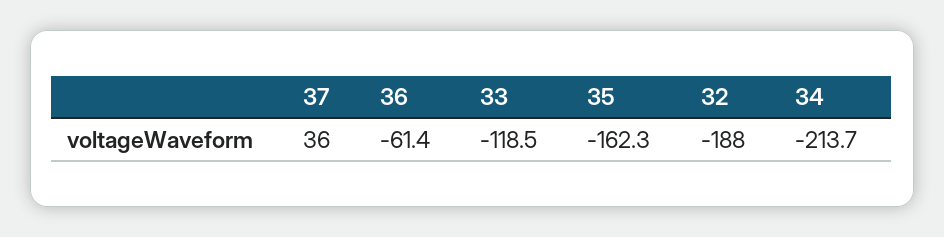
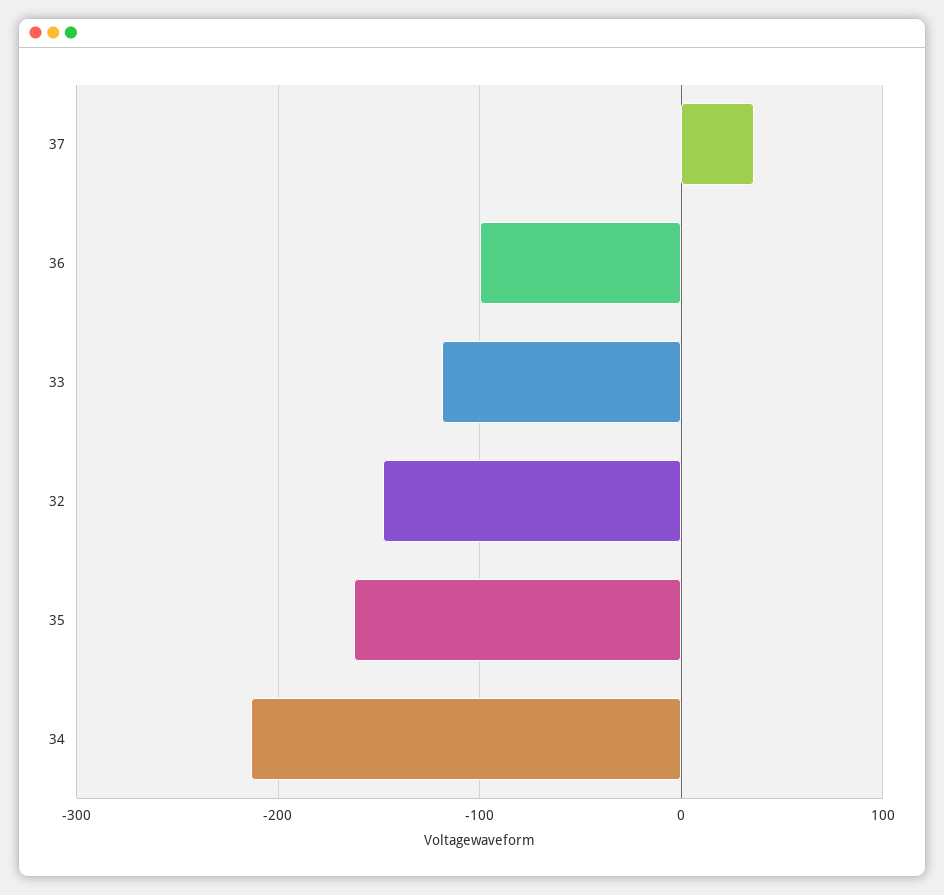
36: -61.4 -> -100
32: -188 -> -150

